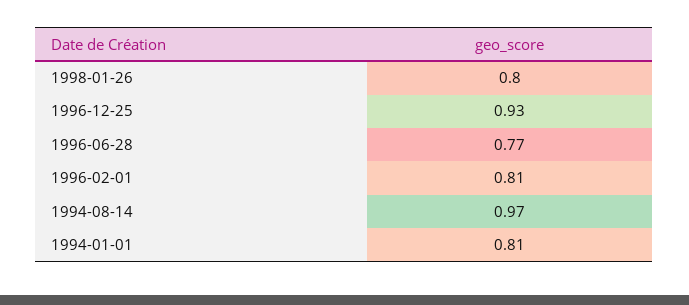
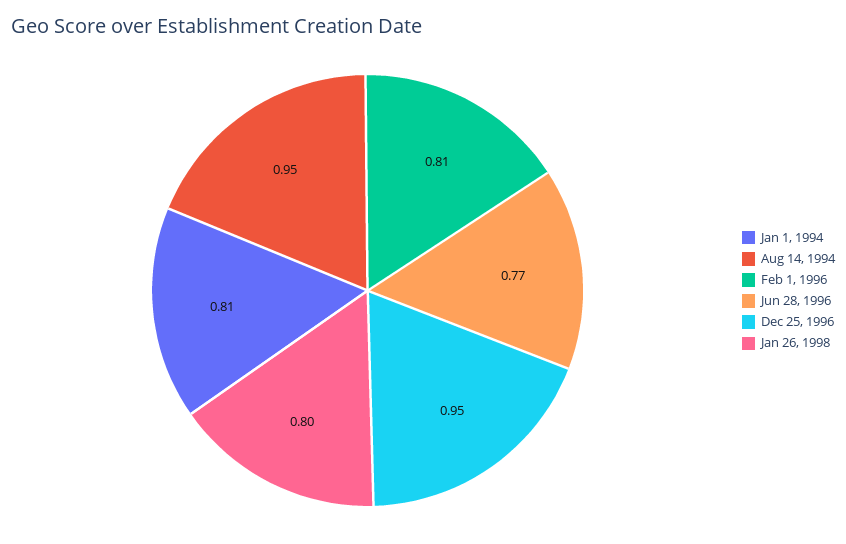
1996-12-25: 0.93 -> 0.95
1994-08-14: 0.97 -> 0.95

